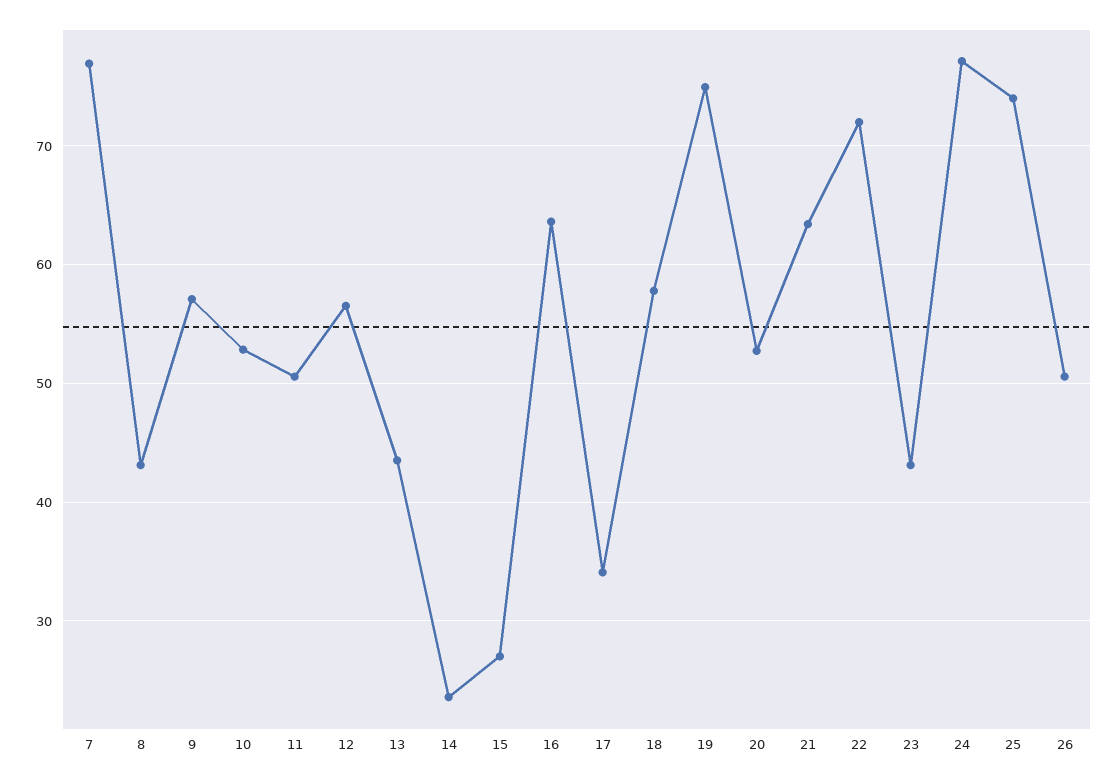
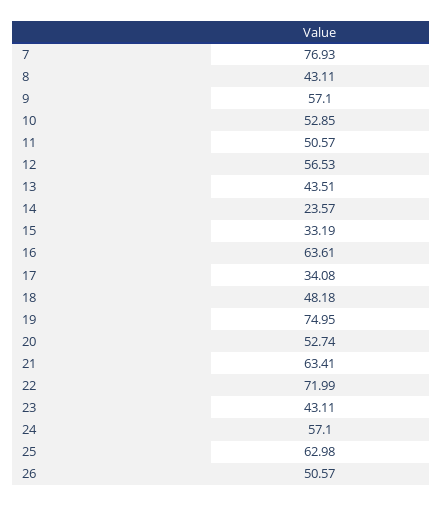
15: 27 -> 33.19
18: 58 -> 48.18
24: 77 -> 57.1
25: 74 -> 62.98

